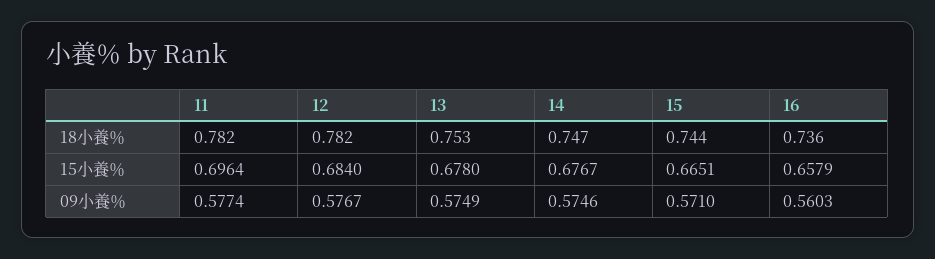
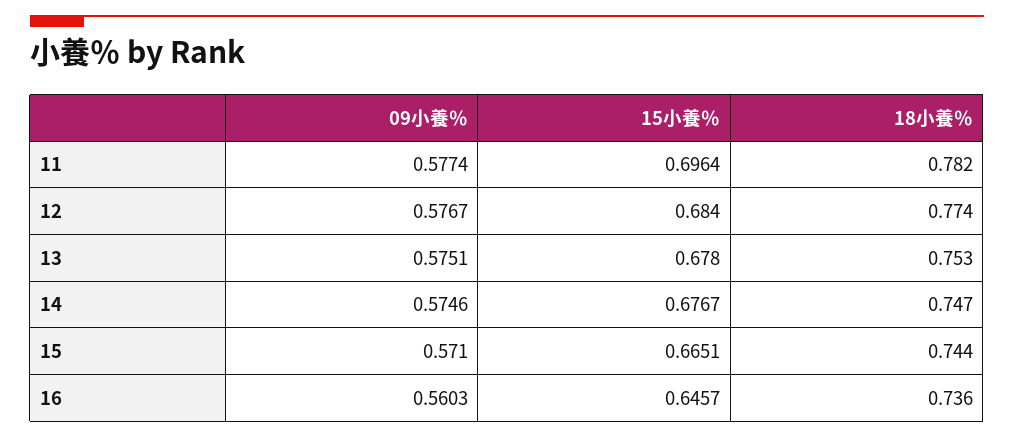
12, 18小養％: 0.782 -> 0.774
16, 15小養％: 0.6579 -> 0.6457
13, 09小養％: 0.5749 -> 0.5751

